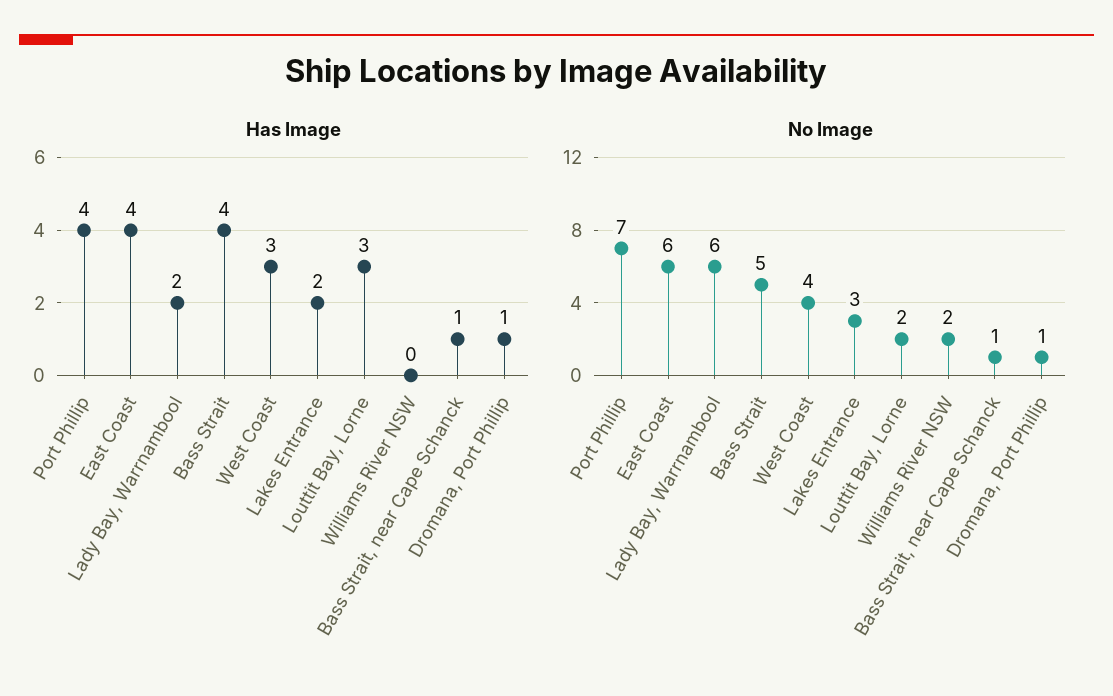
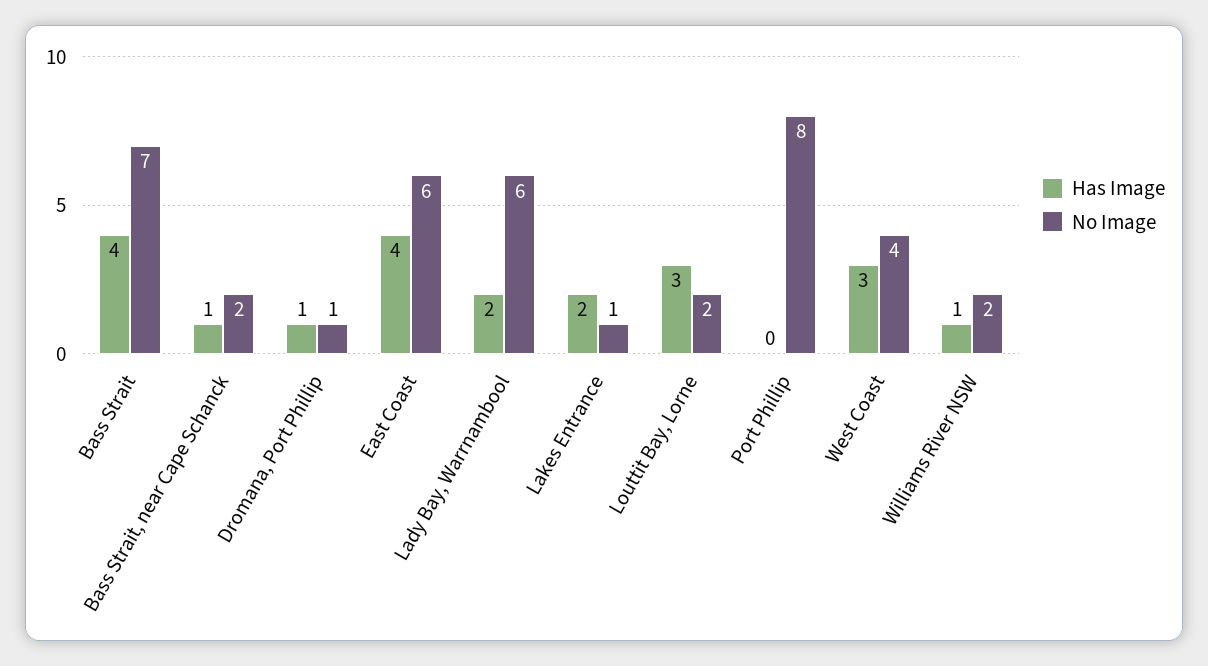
Has Image, Port Phillip: 4 -> 0
Has Image, Williams River NSW: 0 -> 1
No Image, Port Phillip: 7 -> 8
No Image, Bass Strait: 5 -> 7
No Image, Lakes Entrance: 3 -> 1
No Image, Bass Strait, near Cape Schanck: 1 -> 2

